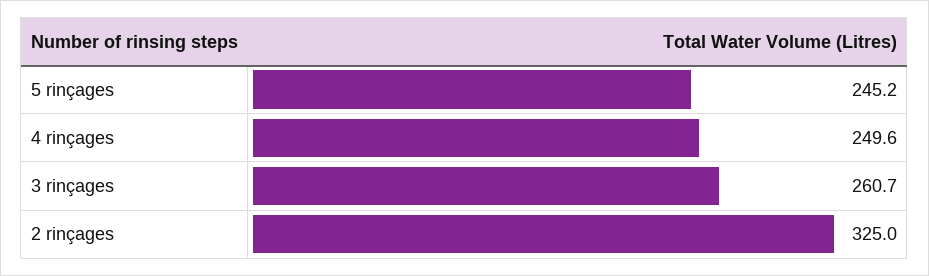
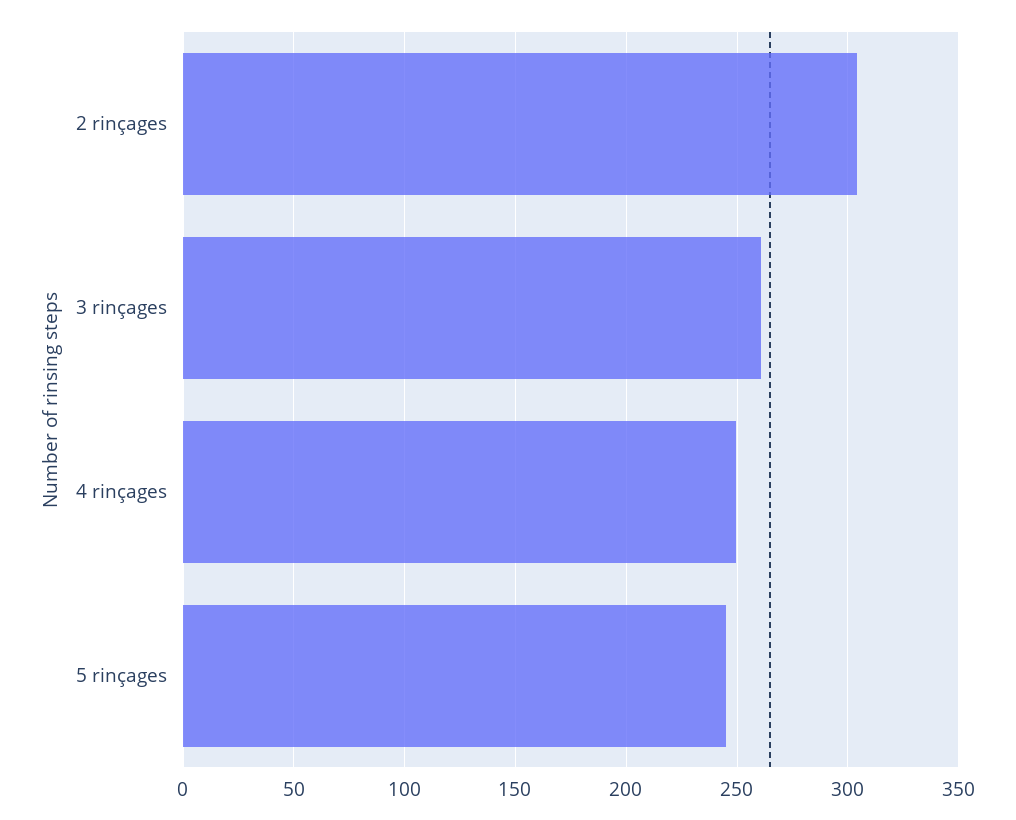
2 rinçages: 325 -> 305

